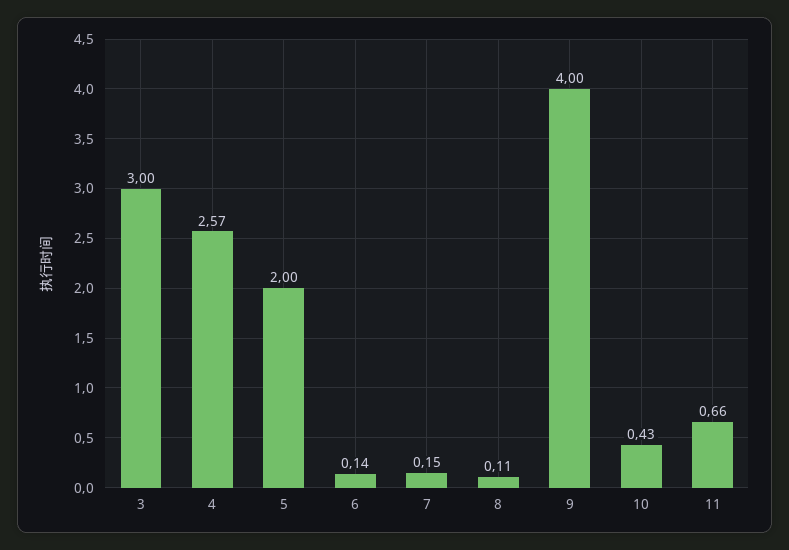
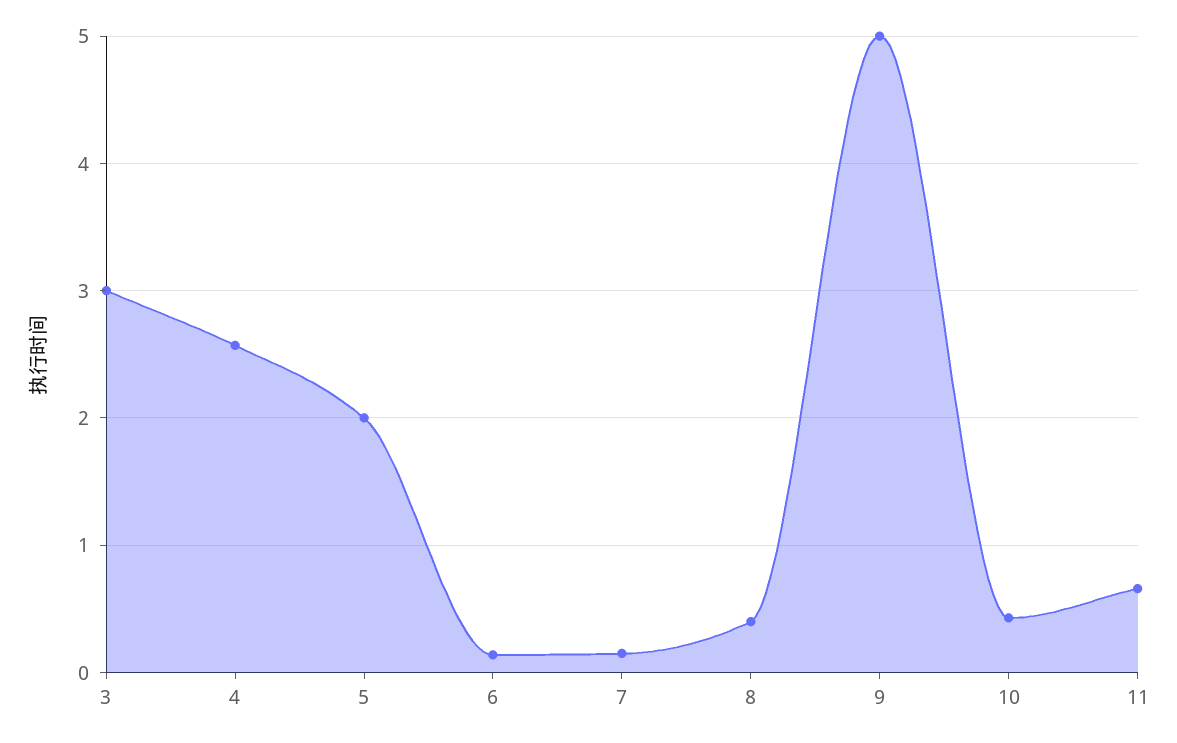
8: 0.11 -> 0.4
9: 4 -> 5

